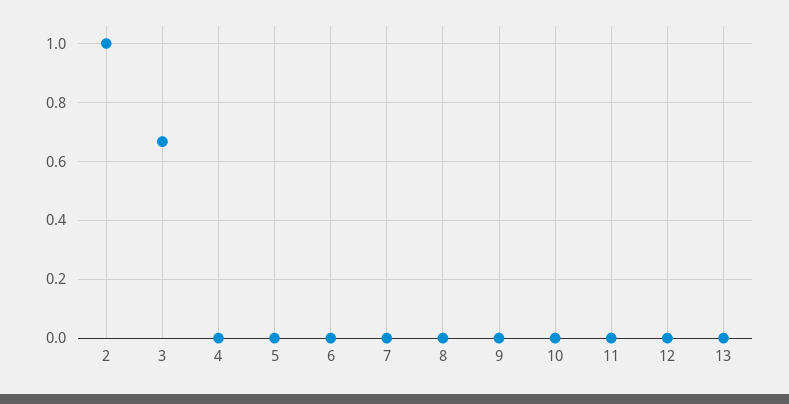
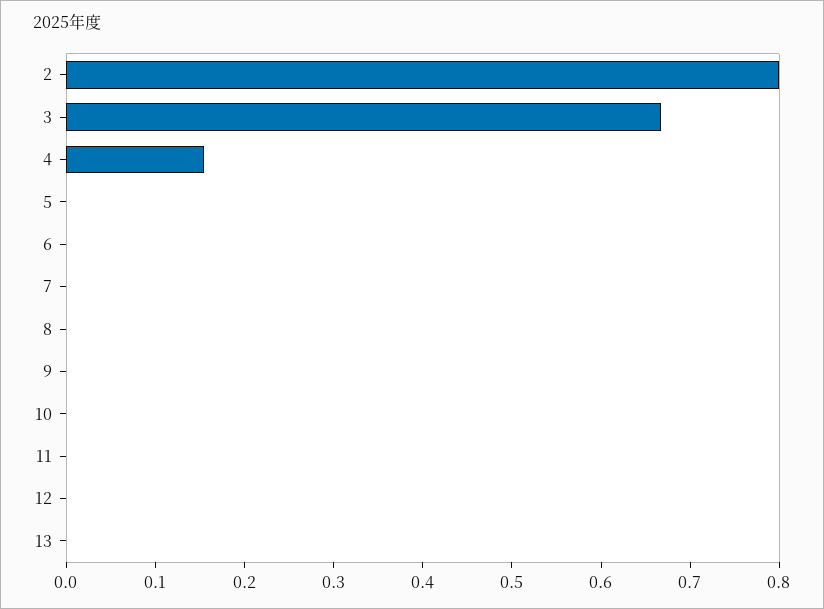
2: 1 -> 0.8
4: 0 -> 0.16

